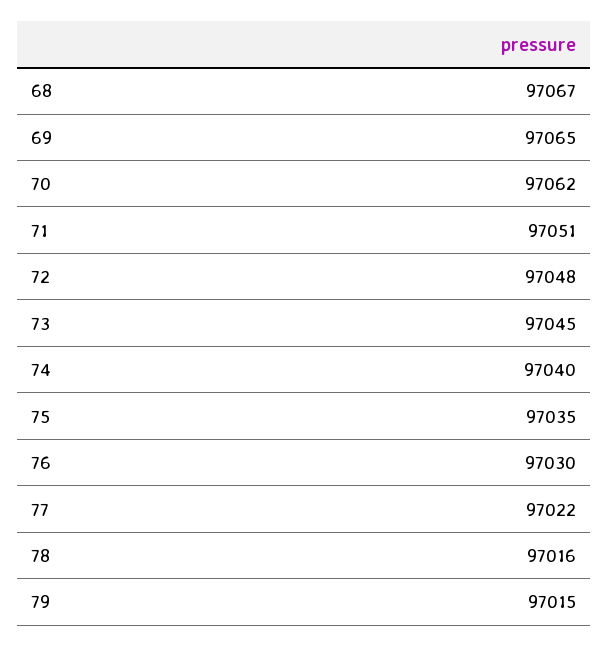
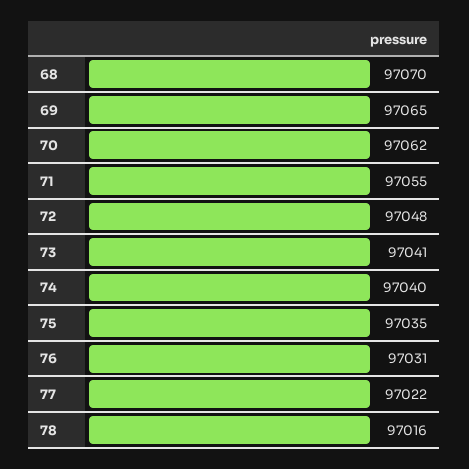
68: 97067 -> 97070
71: 97051 -> 97055
73: 97045 -> 97041
76: 97030 -> 97031
79: 97015 -> none

